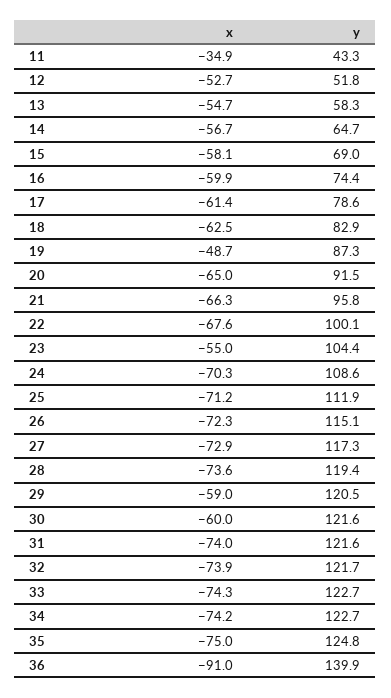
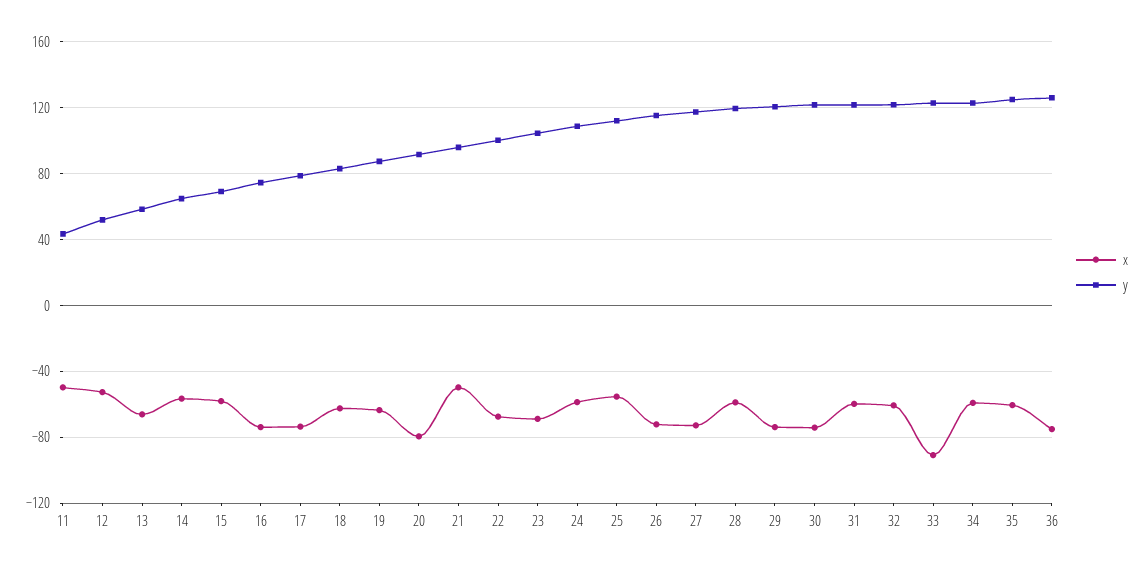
x, 11: -34.9 -> -50
x, 13: -54.7 -> -65
x, 16: -59.9 -> -75
x, 17: -61.4 -> -75
x, 19: -48.7 -> -65
x, 20: -65 -> -80
x, 21: -66.3 -> -50
x, 23: -55 -> -70
x, 24: -70.3 -> -60
x, 25: -71.2 -> -55
x, 28: -73.6 -> -60
x, 29: -59 -> -75
x, 30: -60 -> -75
x, 31: -74 -> -60
x, 32: -73.9 -> -60
x, 33: -74.3 -> -90
x, 34: -74.2 -> -60
x, 35: -75 -> -60
x, 36: -91 -> -75
y, 36: 139.9 -> 125

